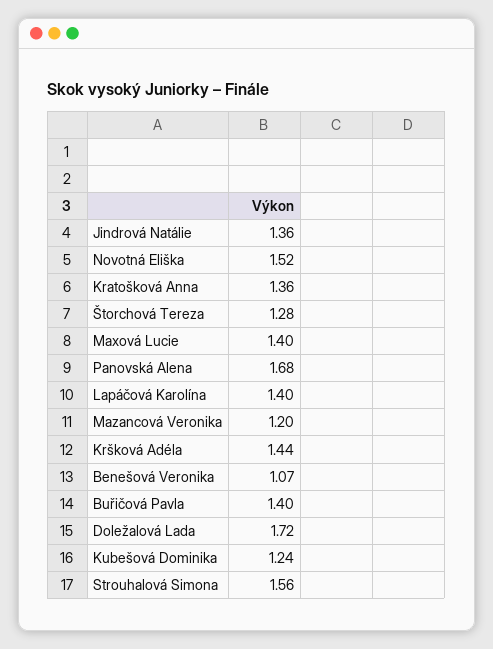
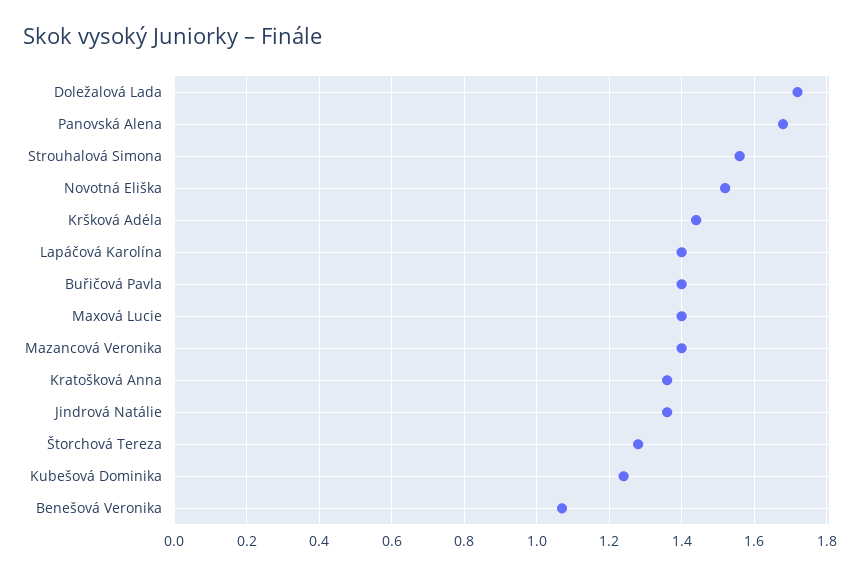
Mazancová Veronika: 1.2 -> 1.4

